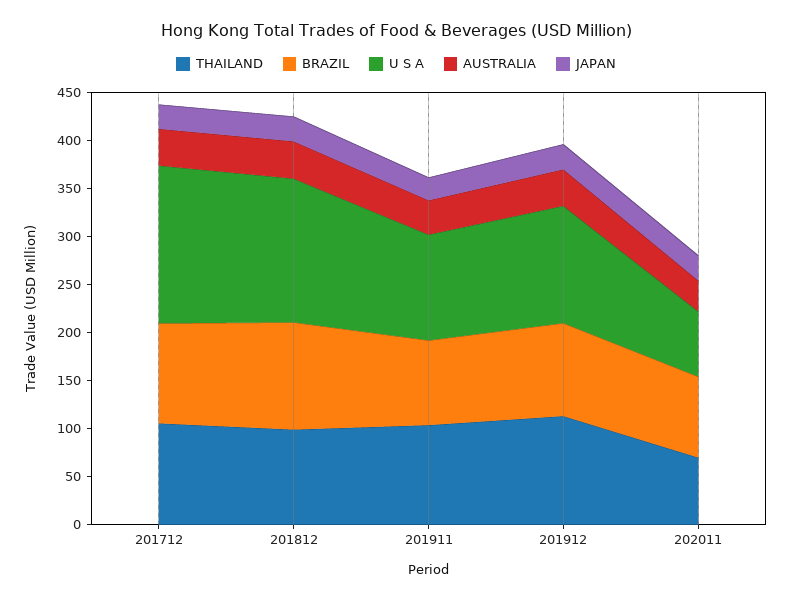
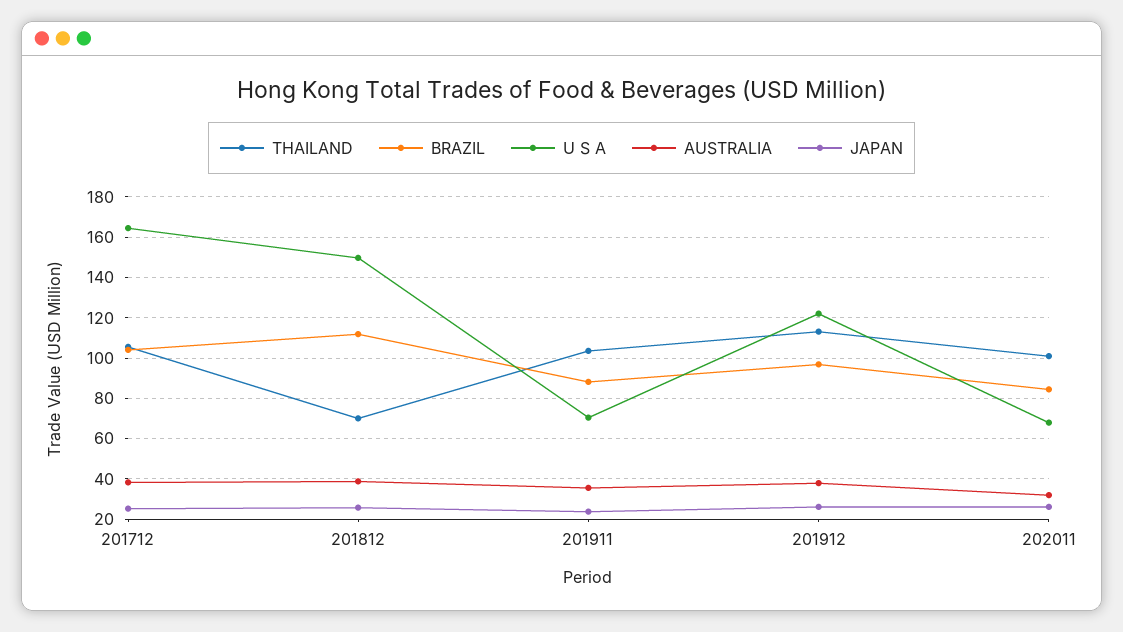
THAILAND, 201812: 100 -> 70
U S A, 201911: 110 -> 70
THAILAND, 202011: 70 -> 100

